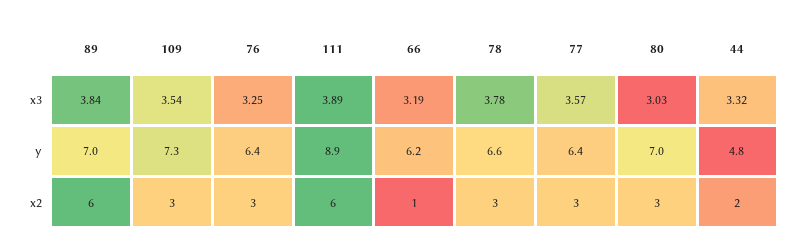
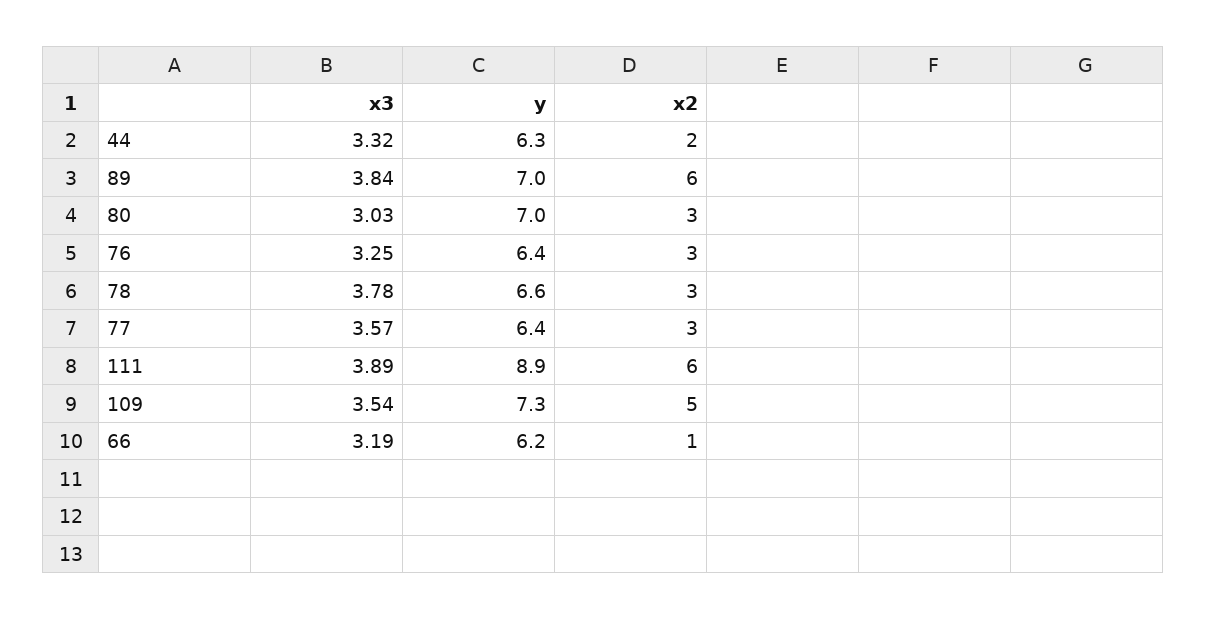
44, y: 4.8 -> 6.3
109, x2: 3 -> 5

